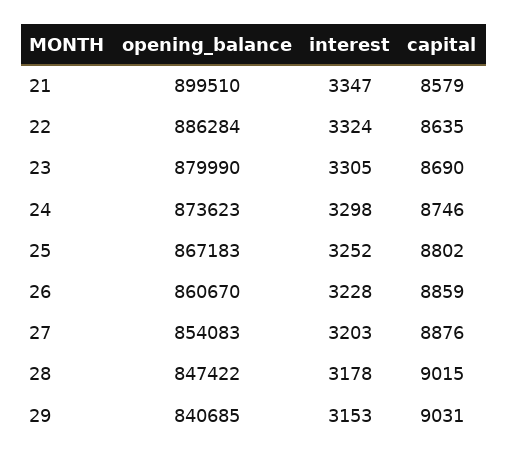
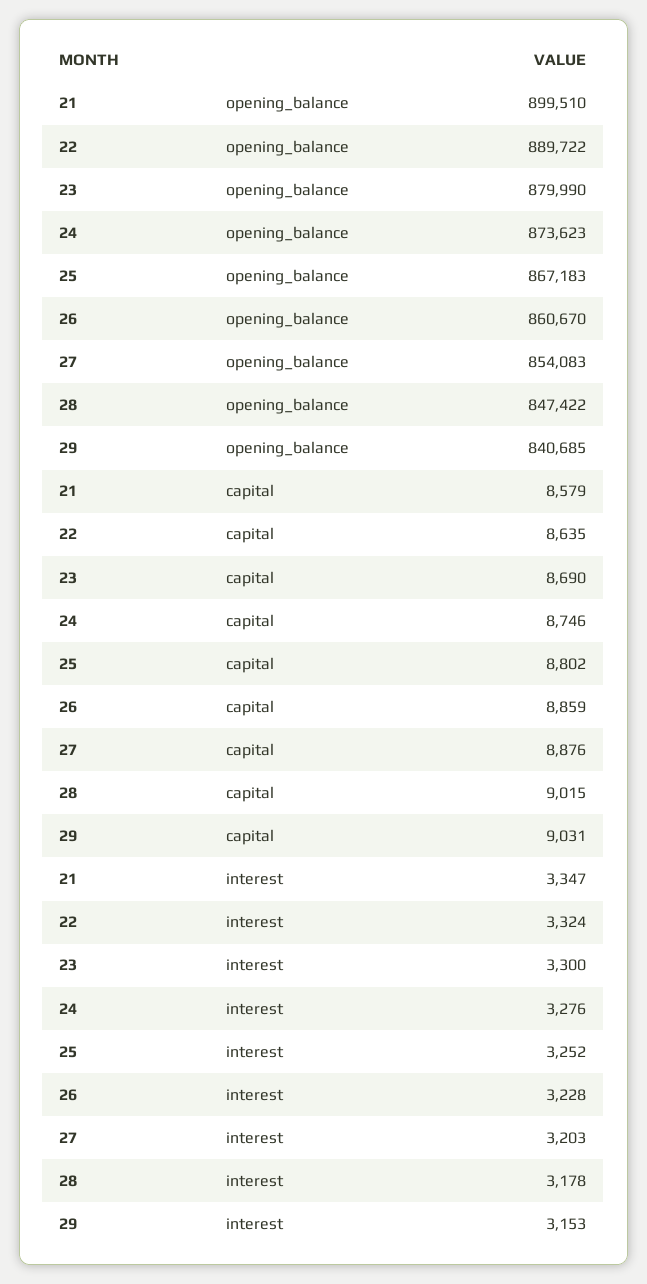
opening_balance, 22: 886284 -> 889722
interest, 23: 3305 -> 3300
interest, 24: 3298 -> 3276

